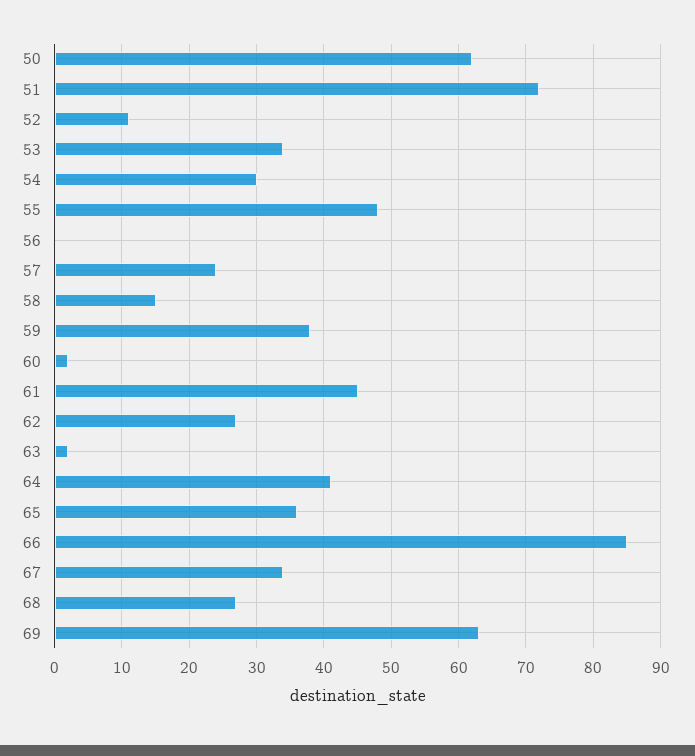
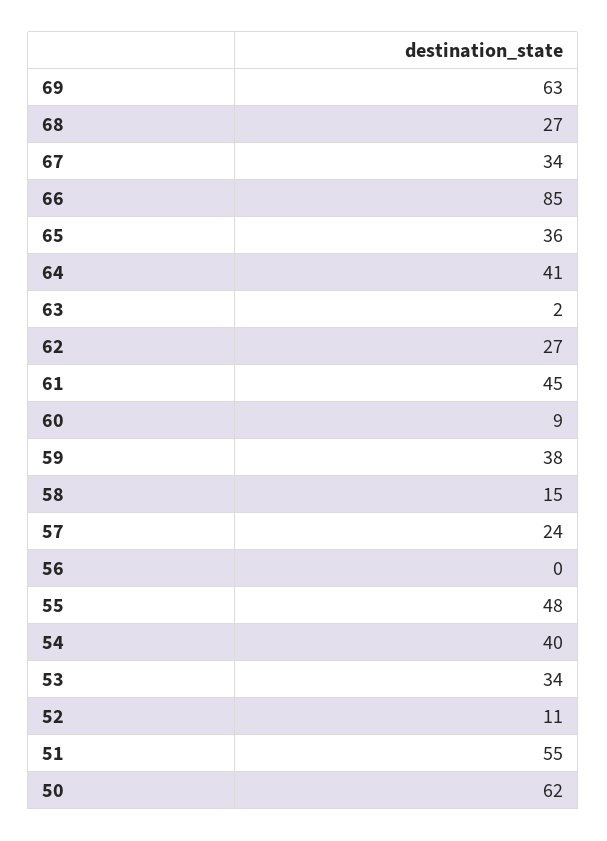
51: 72 -> 55
54: 30 -> 40
60: 2 -> 9

